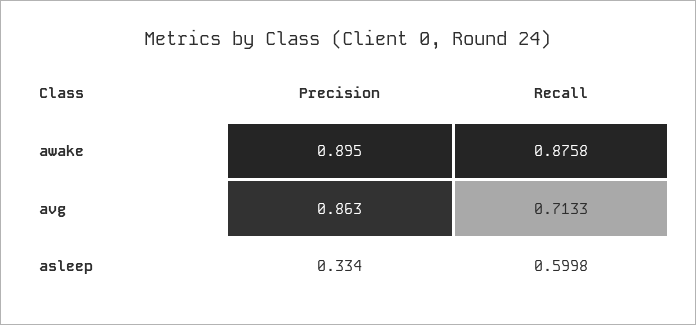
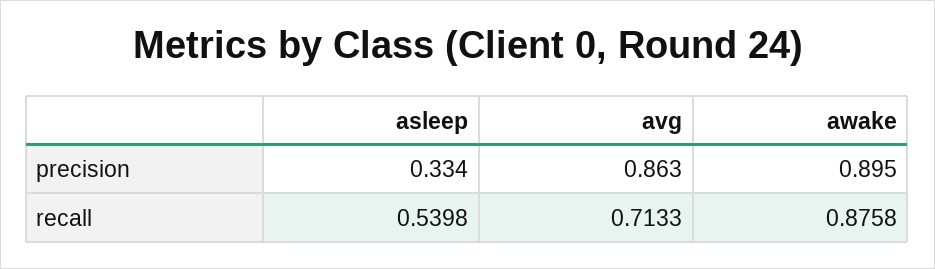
Recall, asleep: 0.5998 -> 0.5398

